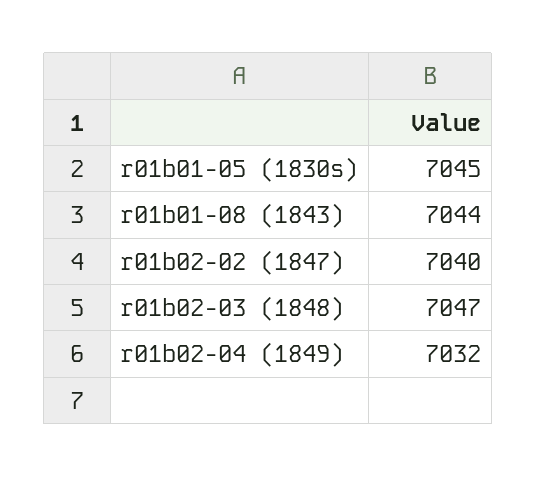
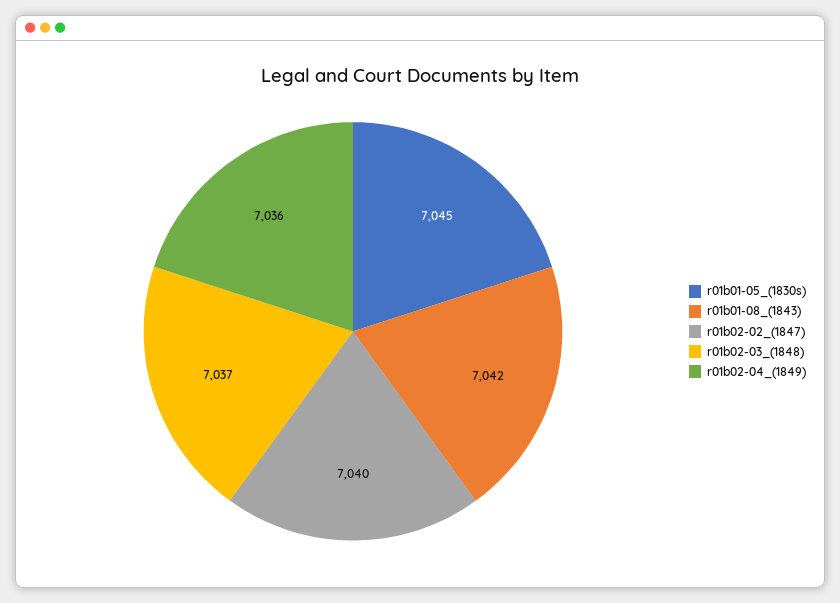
r01b01-08 (1843): 7044 -> 7042
r01b02-03 (1848): 7047 -> 7037
r01b02-04 (1849): 7032 -> 7036

